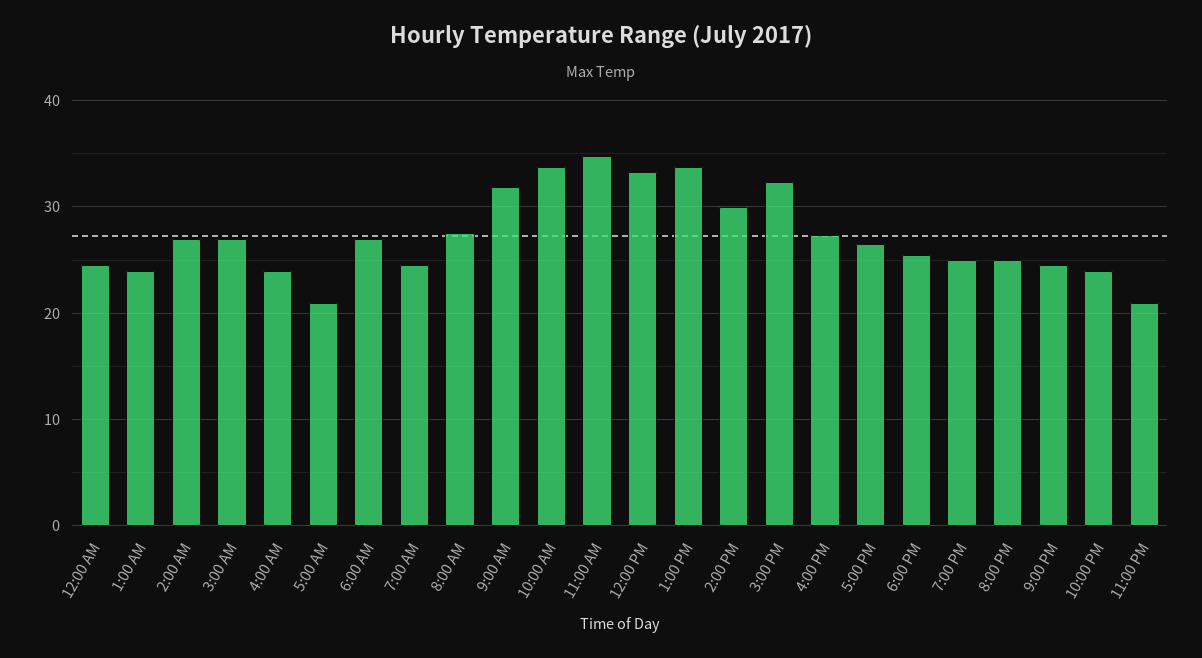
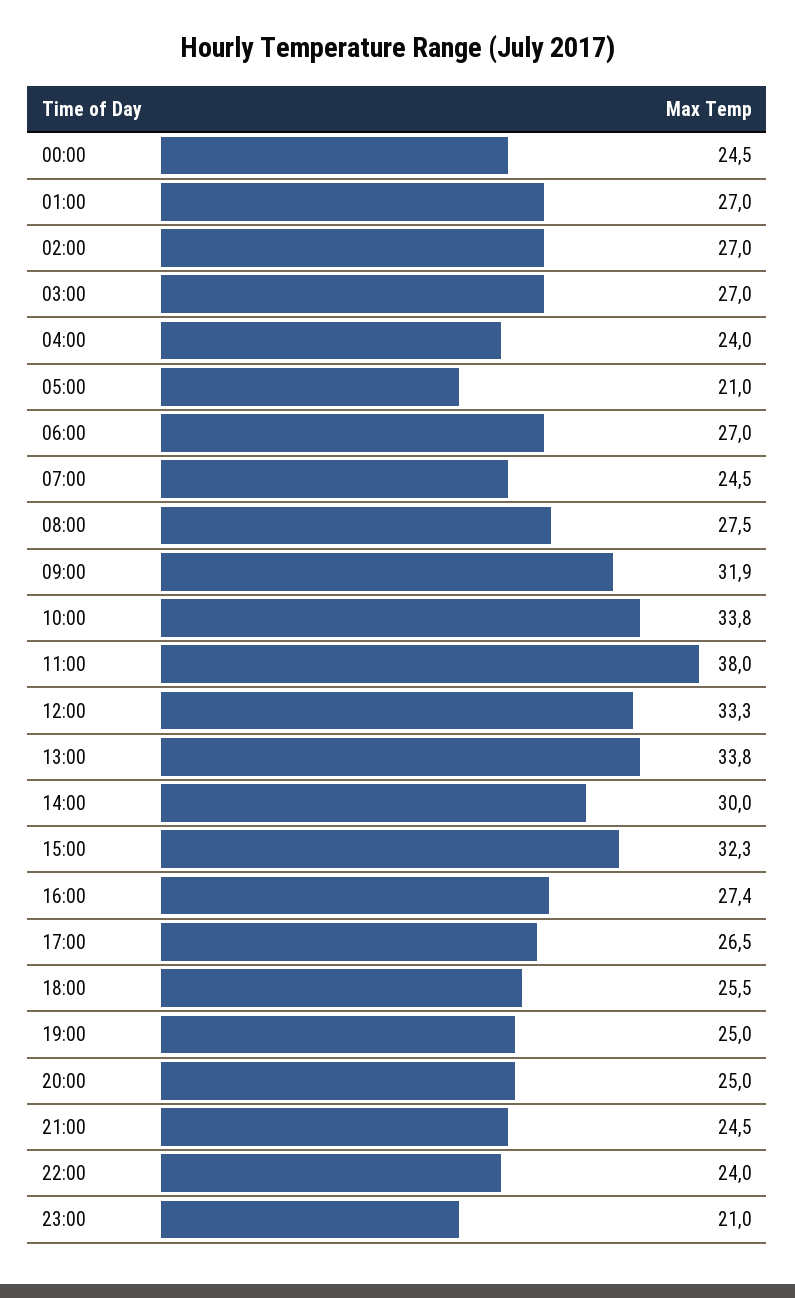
1:00 AM: 24 -> 27
11:00 AM: 35 -> 38

